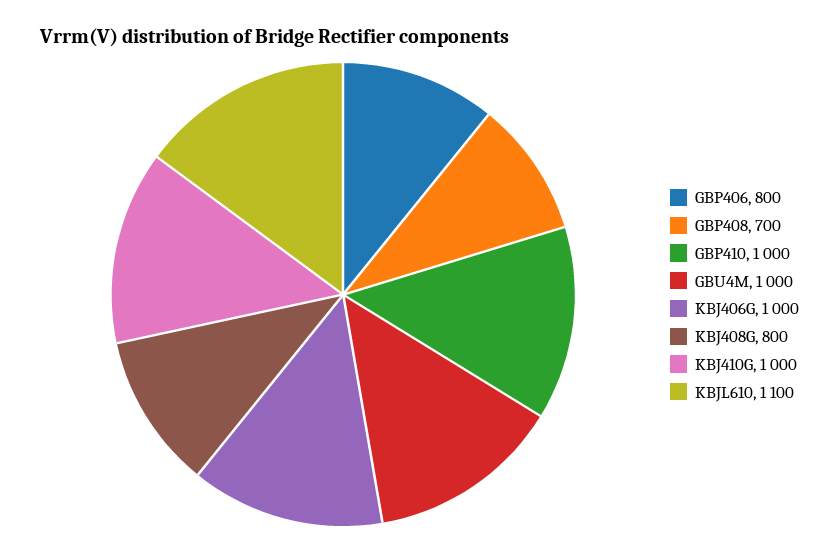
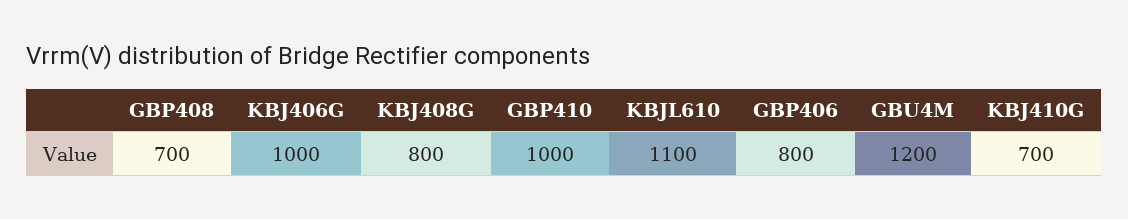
GBU4M: 1000 -> 1200
KBJ410G: 1000 -> 700

